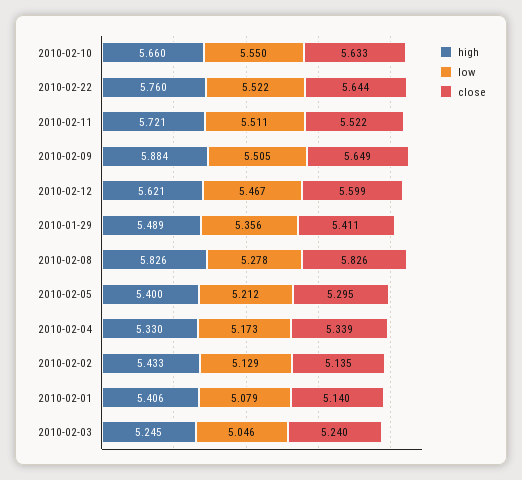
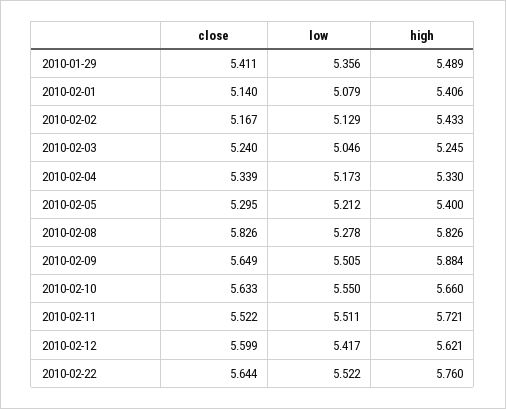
low, 2010-02-12: 5.467 -> 5.417
close, 2010-02-02: 5.135 -> 5.167

